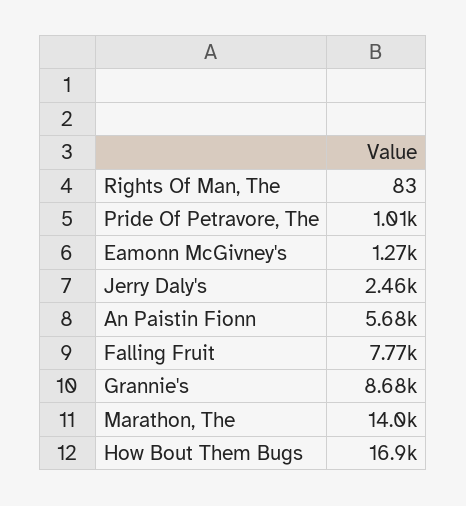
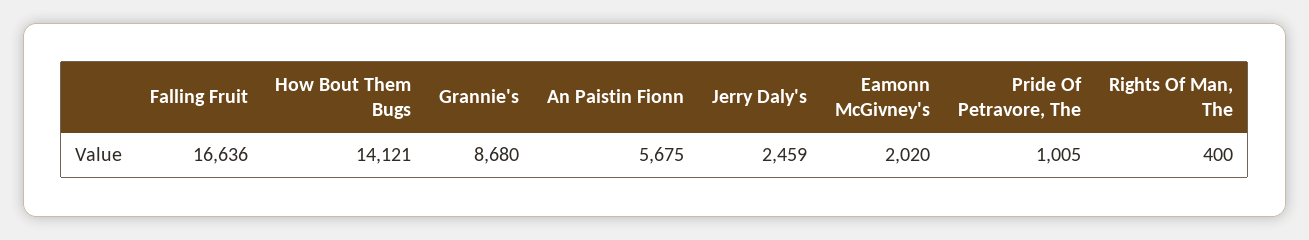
Rights Of Man, The: 83 -> 400
Eamonn McGivney's: 1270 -> 2020
Falling Fruit: 7770 -> 16636
Marathon, The: 14000 -> none
How Bout Them Bugs: 16900 -> 14121

